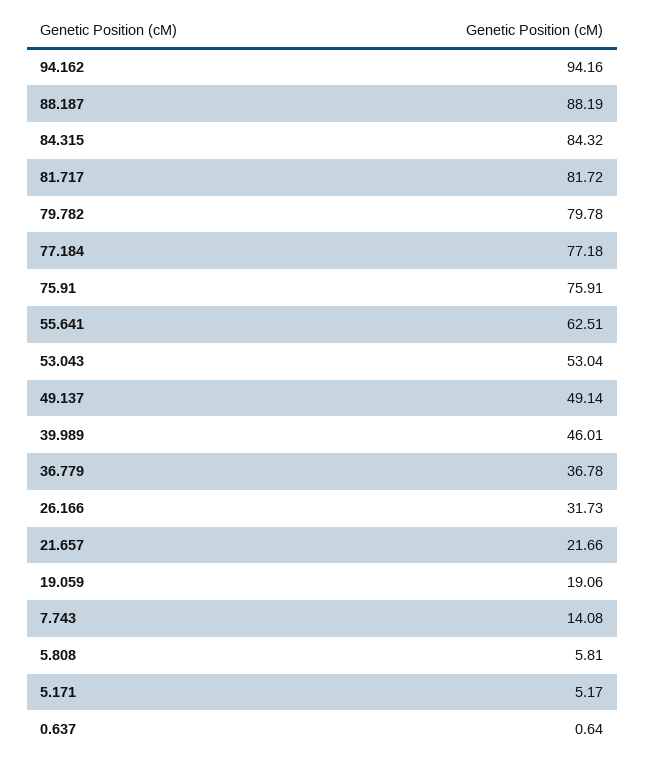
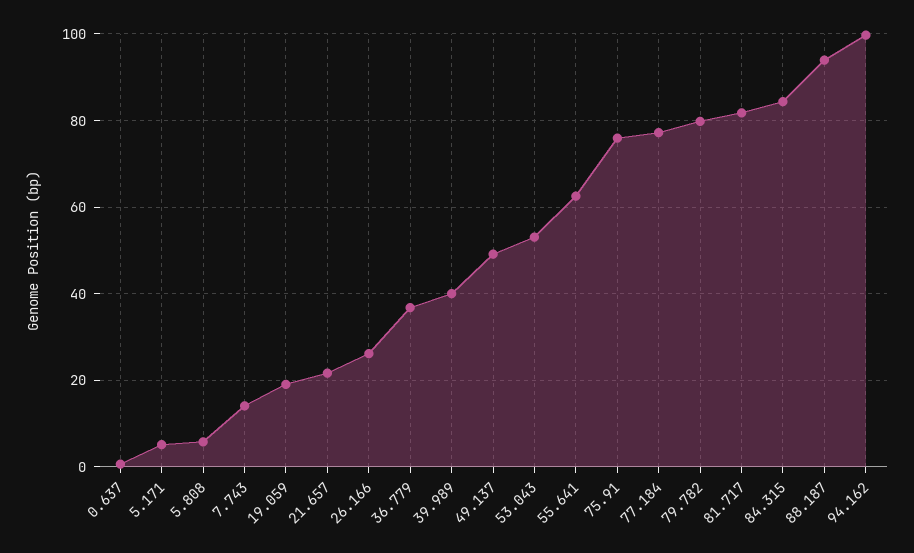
94.162: 94.16 -> 100
88.187: 88.19 -> 94
39.989: 46.01 -> 40
26.166: 31.73 -> 26

